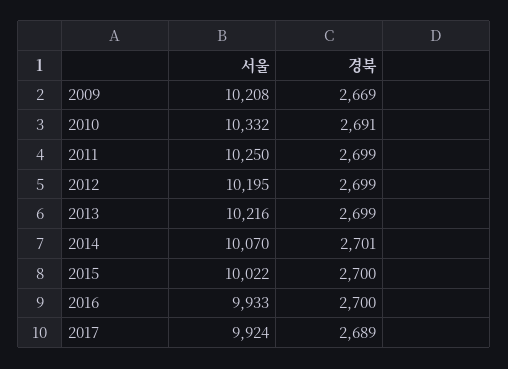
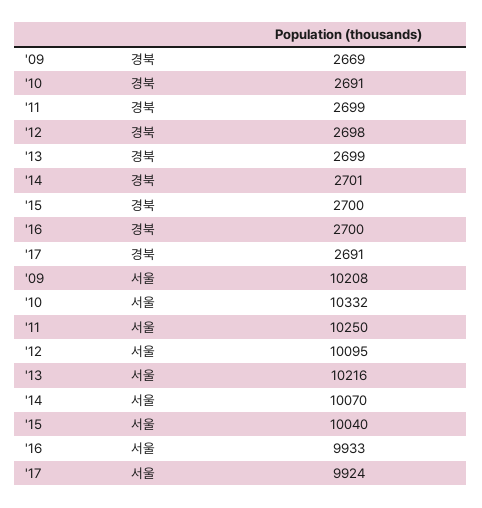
서울, 2012: 10195 -> 10095
경북, 2012: 2699 -> 2698
서울, 2015: 10022 -> 10040
경북, 2017: 2689 -> 2691

